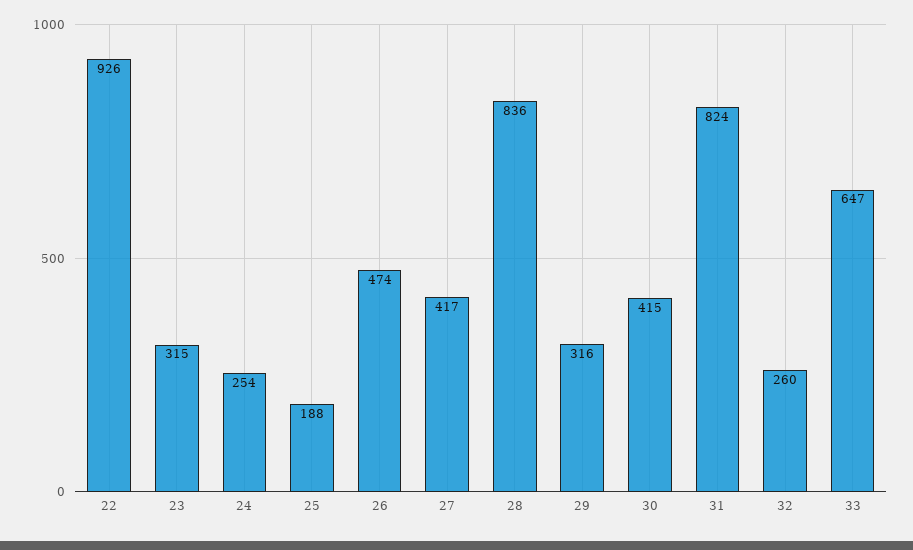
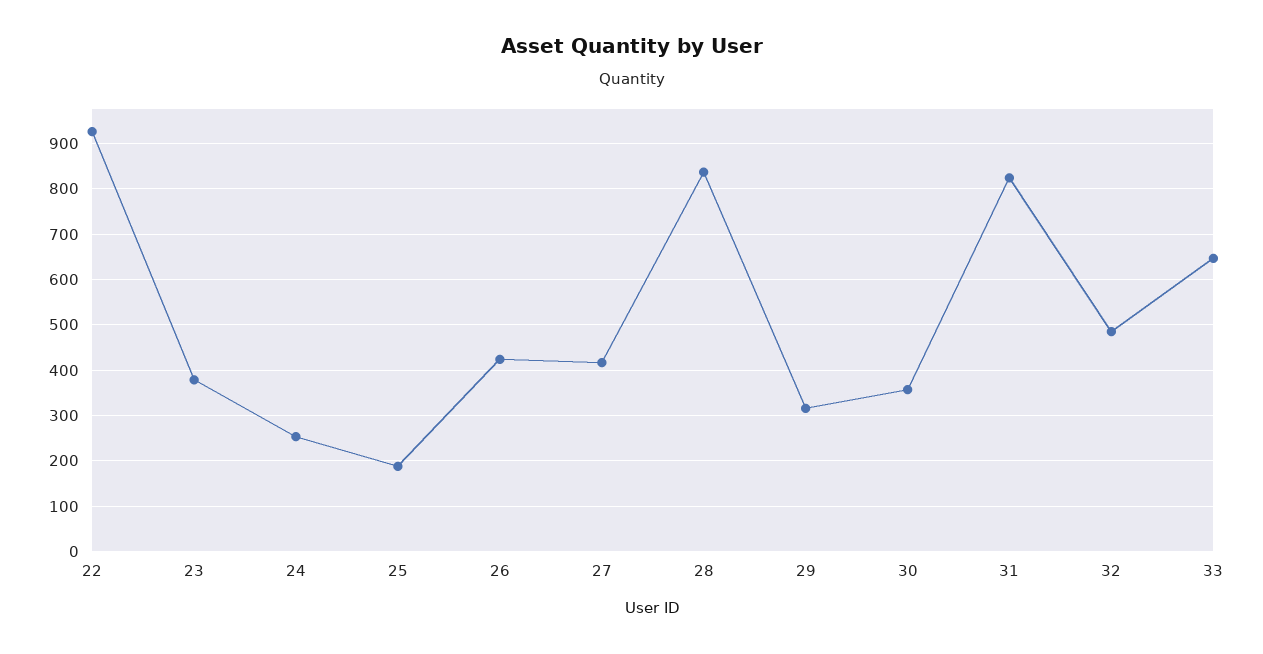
23: 315 -> 380
26: 474 -> 420
30: 415 -> 360
32: 260 -> 480

